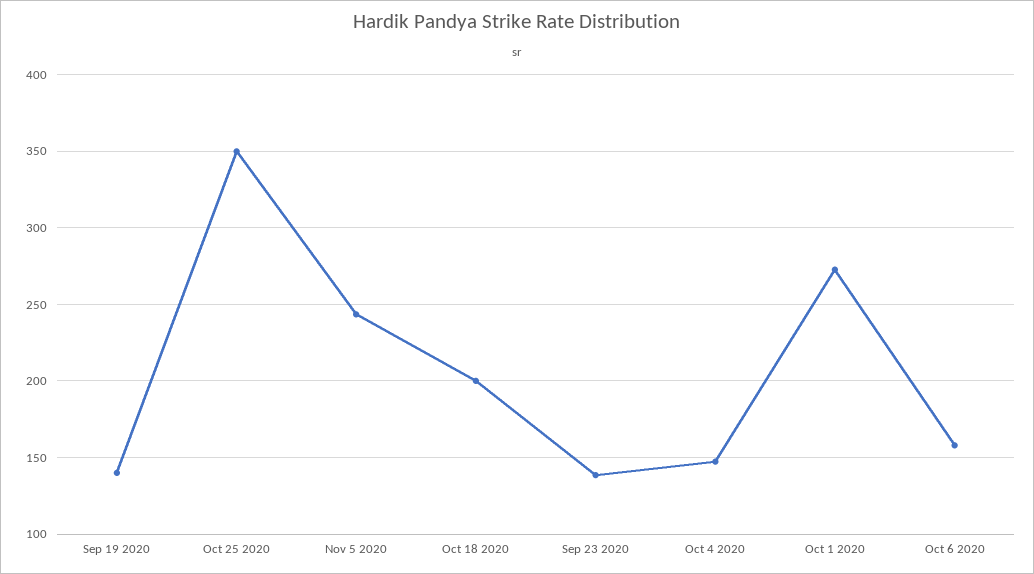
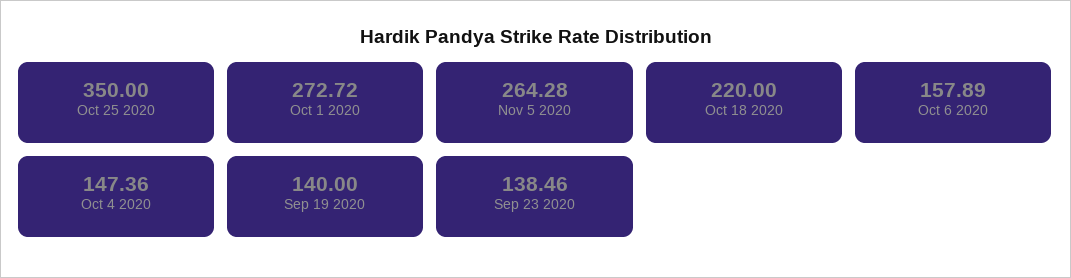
Nov 5 2020: 245 -> 264.28
Oct 18 2020: 200 -> 220

